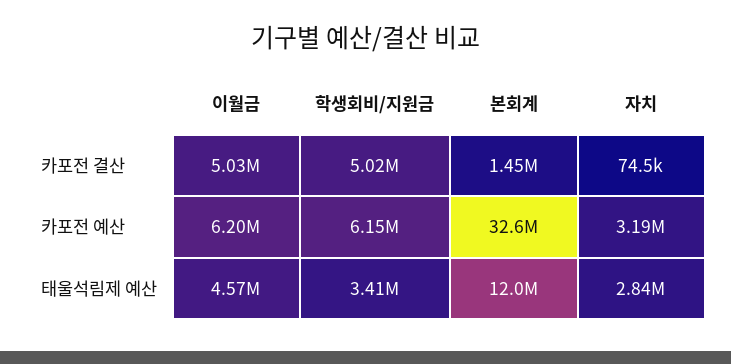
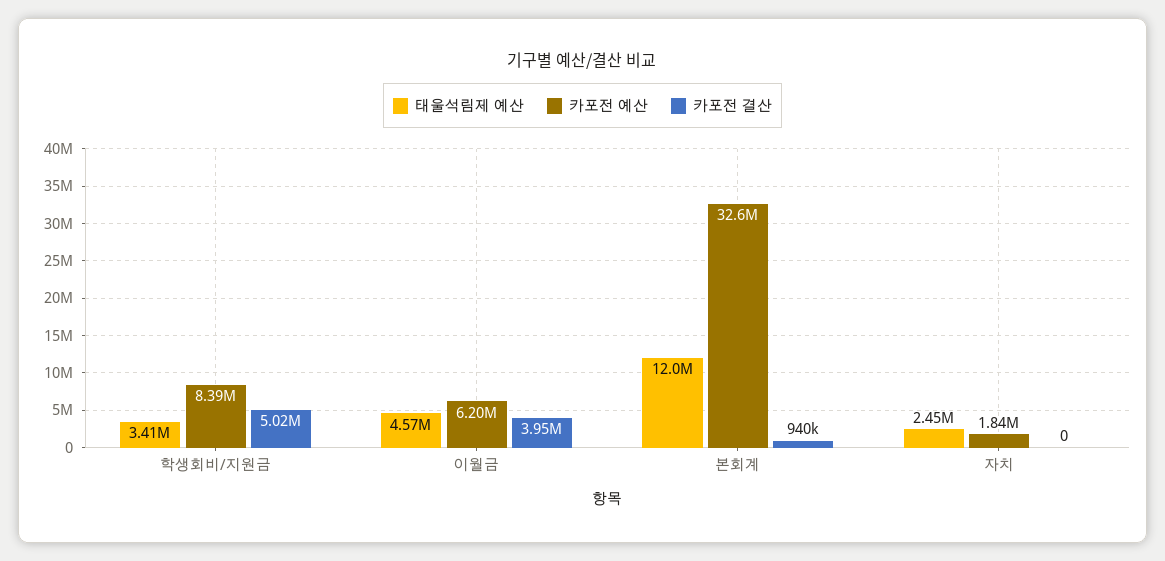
카포전 결산, 이월금: 5030000 -> 3950000
카포전 결산, 본회계: 1450000 -> 940000
카포전 결산, 자치: 74500 -> 0
카포전 예산, 학생회비/지원금: 6150000 -> 8390000
카포전 예산, 자치: 3190000 -> 1840000
태울석림제 예산, 자치: 2840000 -> 2450000

